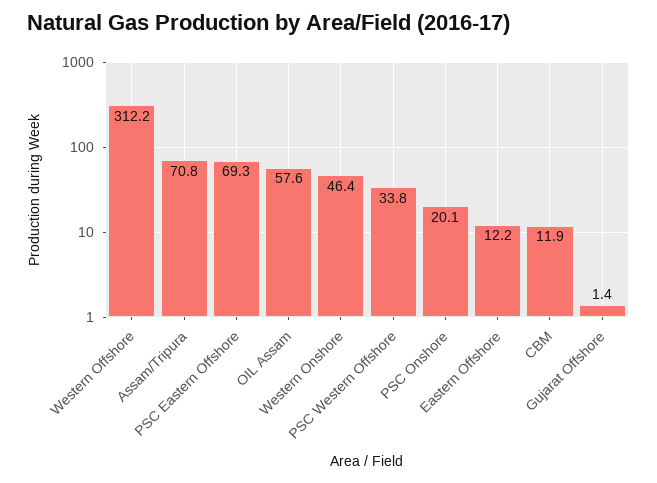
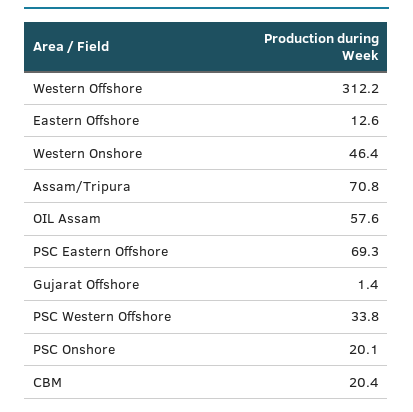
Eastern Offshore: 12.2 -> 12.6
CBM: 11.9 -> 20.4

